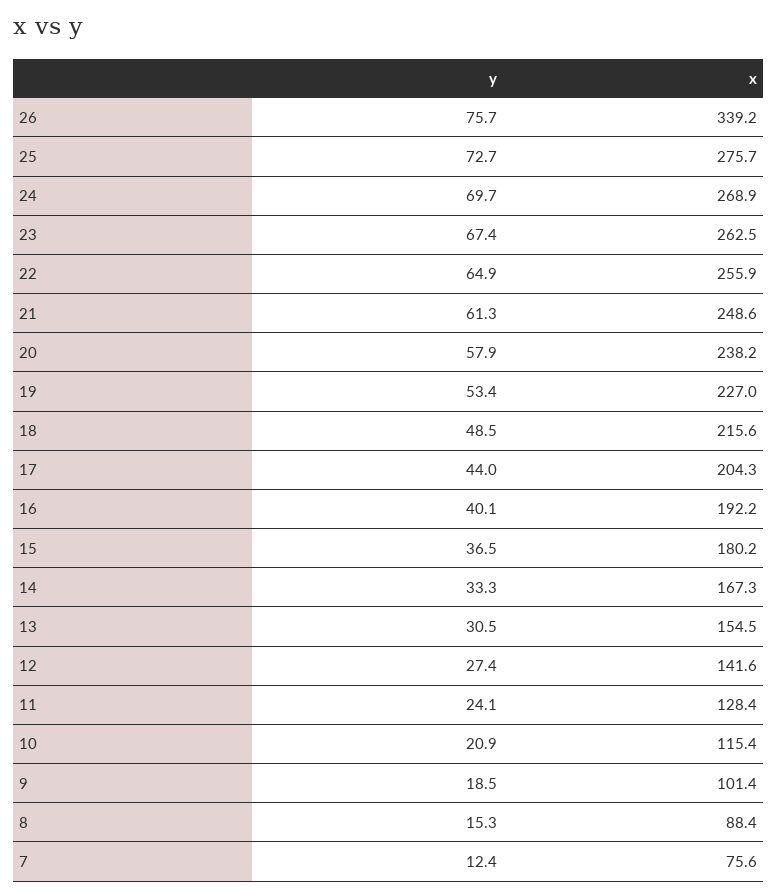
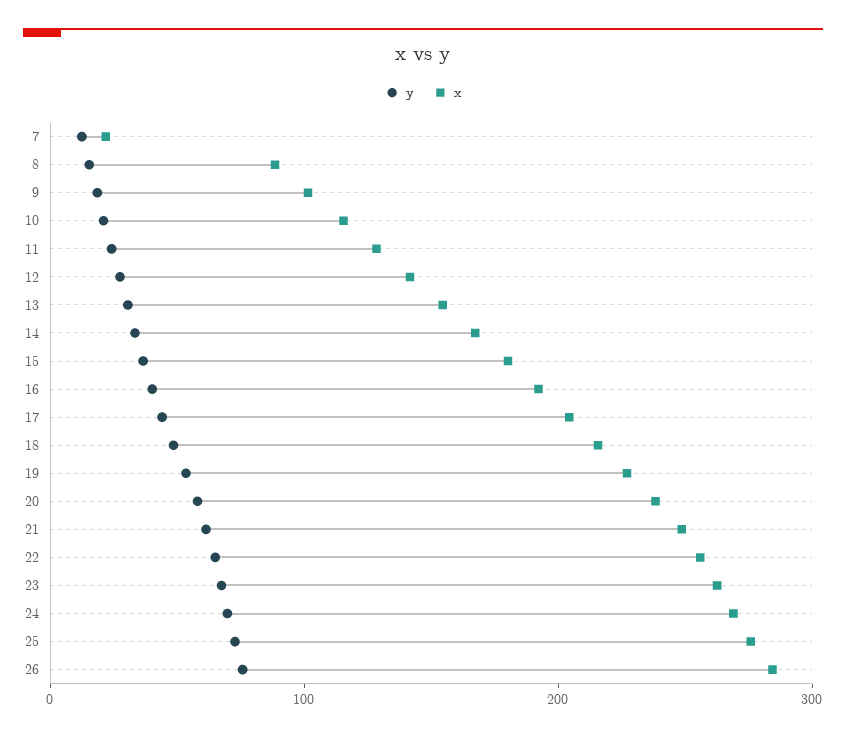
x, 26: 339.2 -> 280
x, 7: 75.6 -> 20

